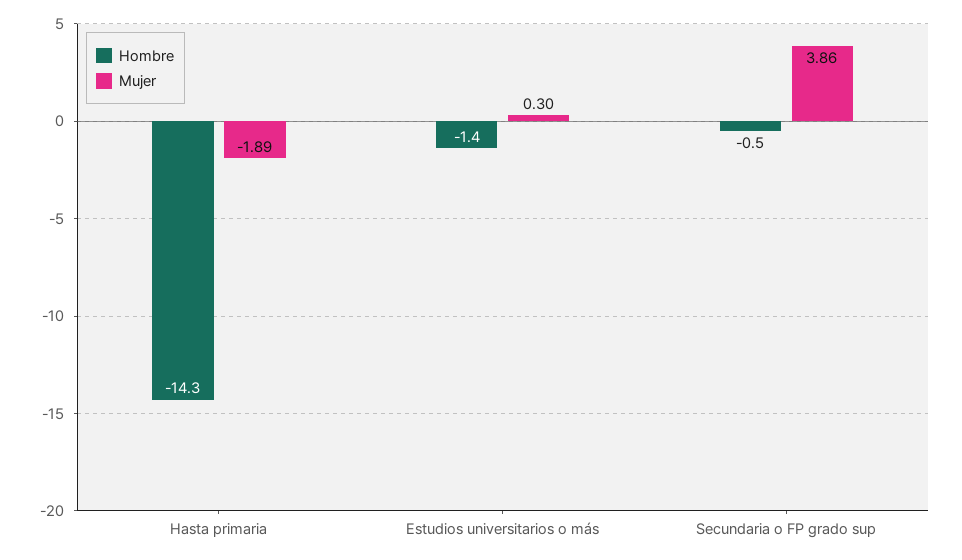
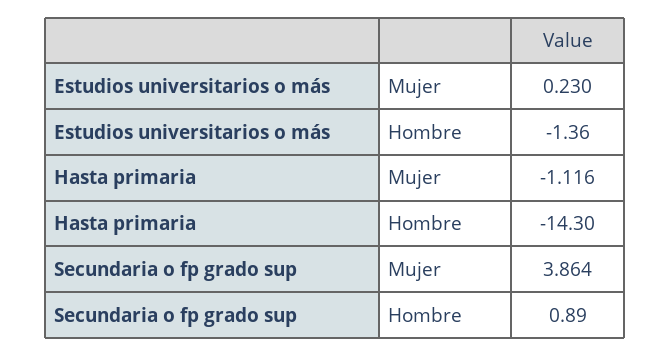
Mujer, Hasta primaria: -1.89 -> -1.116
Mujer, Estudios universitarios o más: 0.3 -> 0.23
Hombre, Secundaria o FP grado sup: -0.5 -> 0.89

